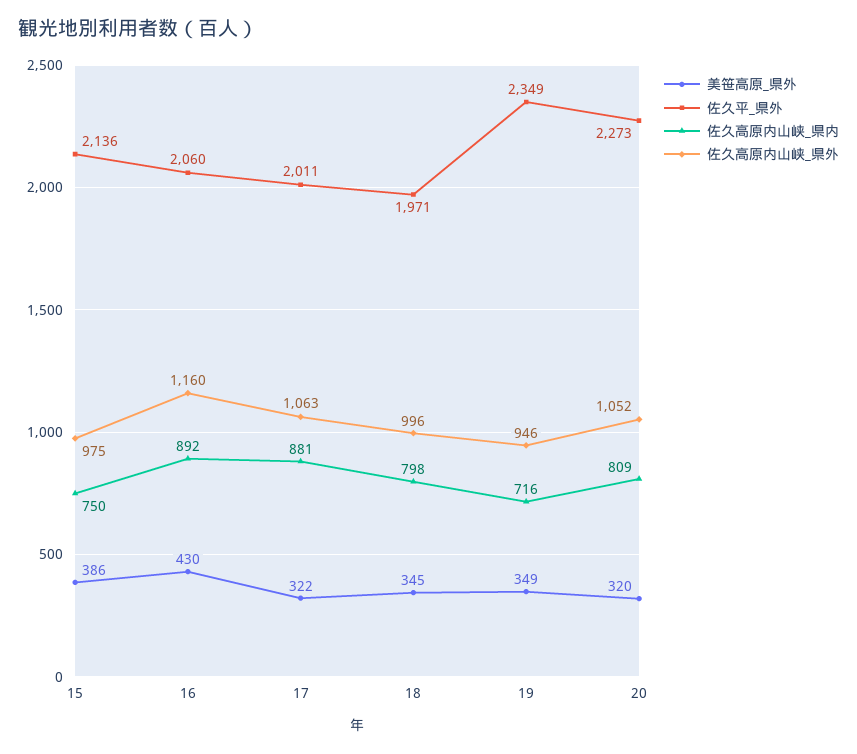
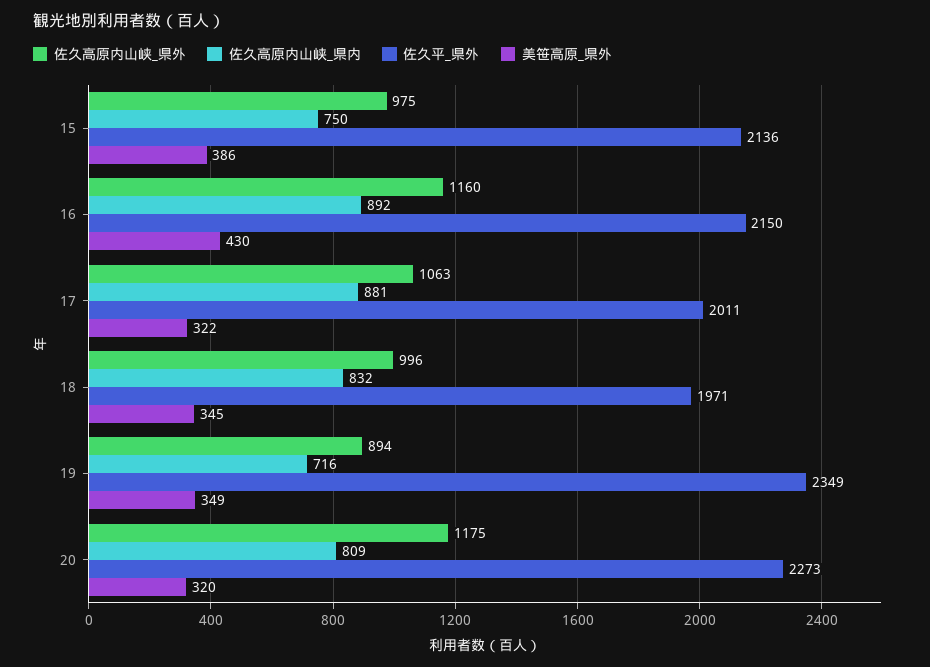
佐久平_県外, 16: 2060 -> 2150
佐久高原内山峡_県内, 18: 798 -> 832
佐久高原内山峡_県外, 19: 946 -> 894
佐久高原内山峡_県外, 20: 1052 -> 1175

